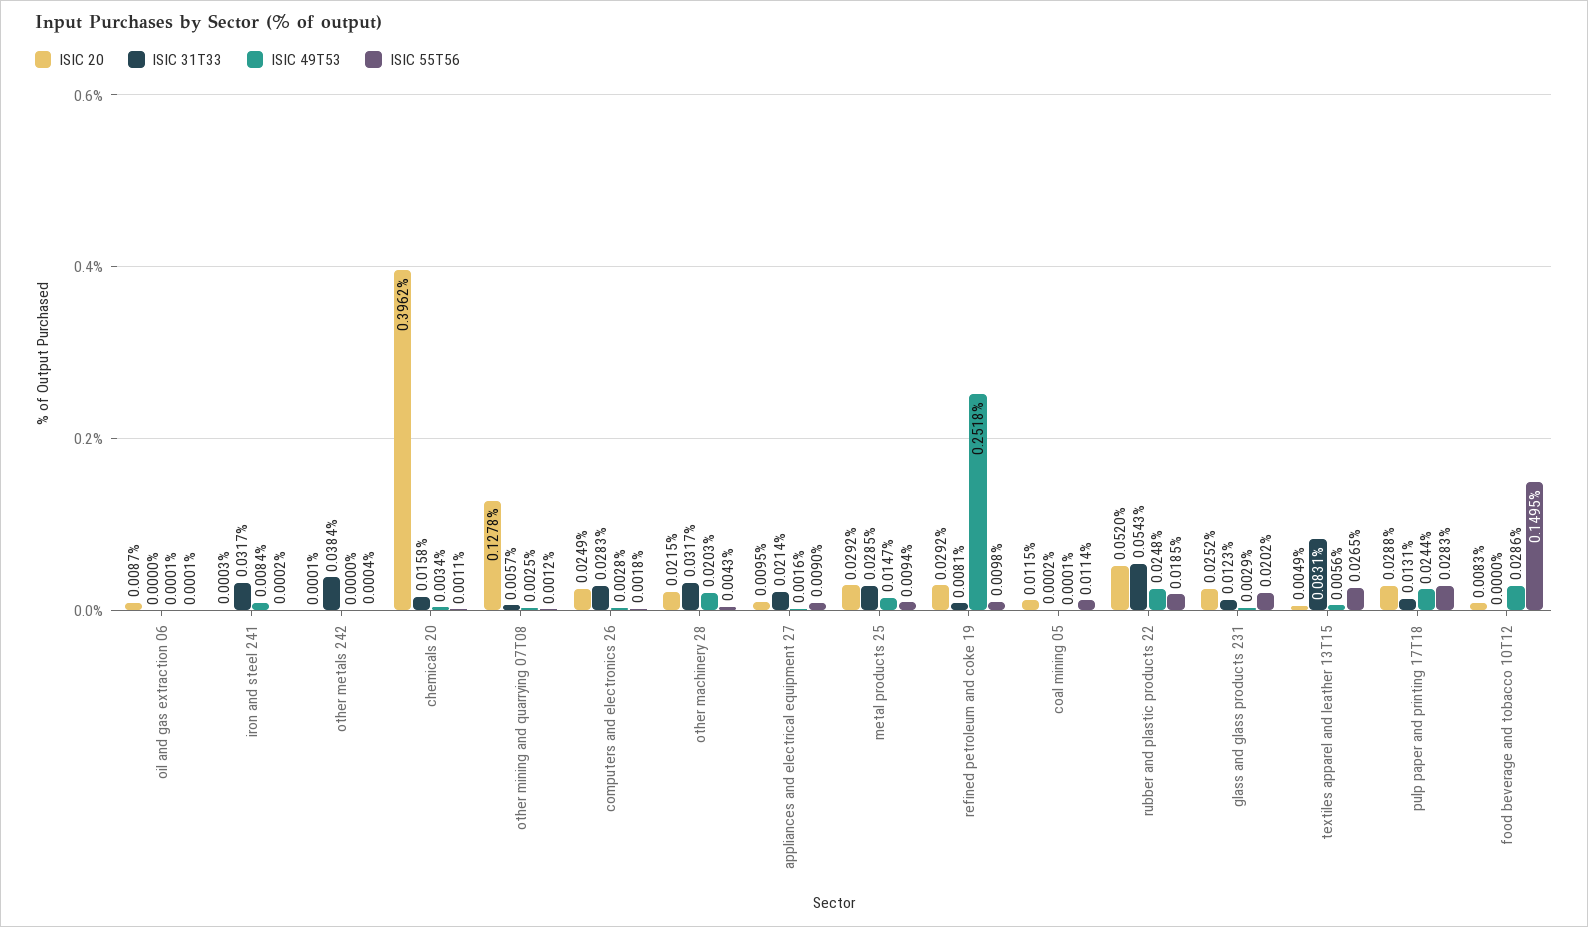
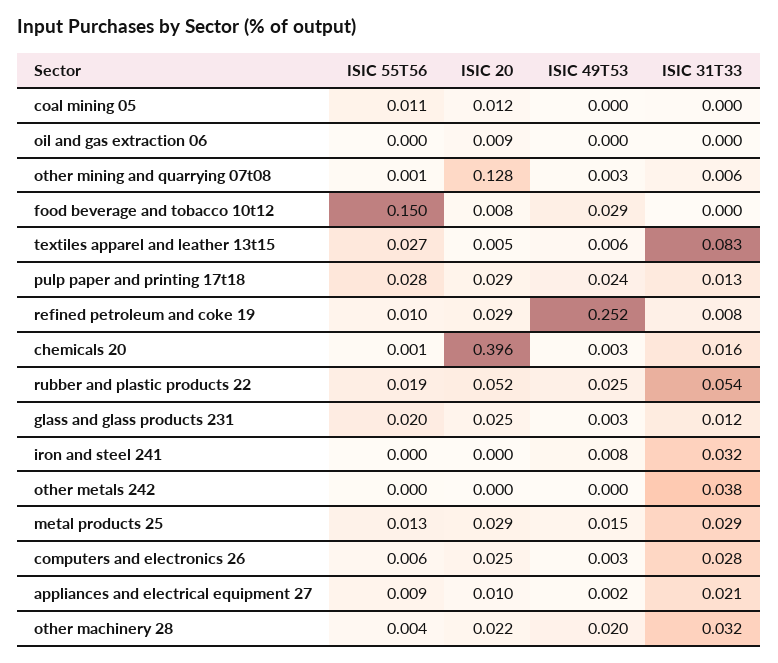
ISIC 55T56, computers and electronics 26: 0.0018 -> 0.006
ISIC 55T56, metal products 25: 0.0094 -> 0.013

